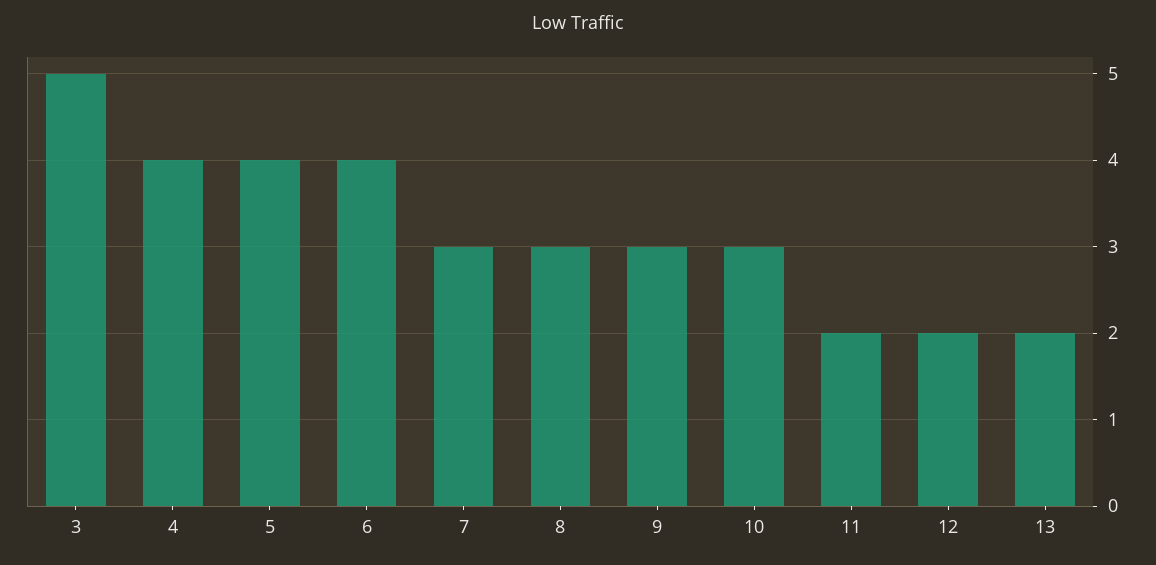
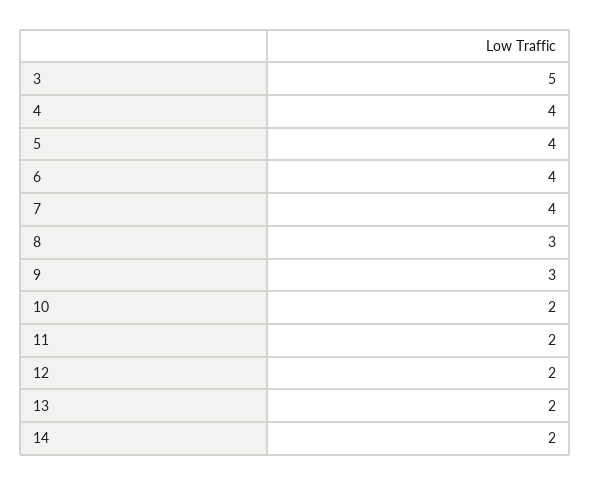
7: 3 -> 4
10: 3 -> 2
14: none -> 2

